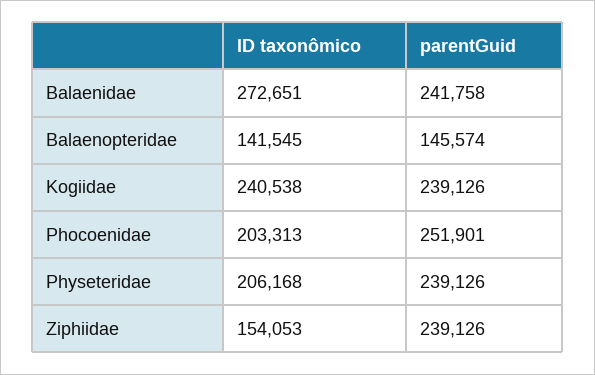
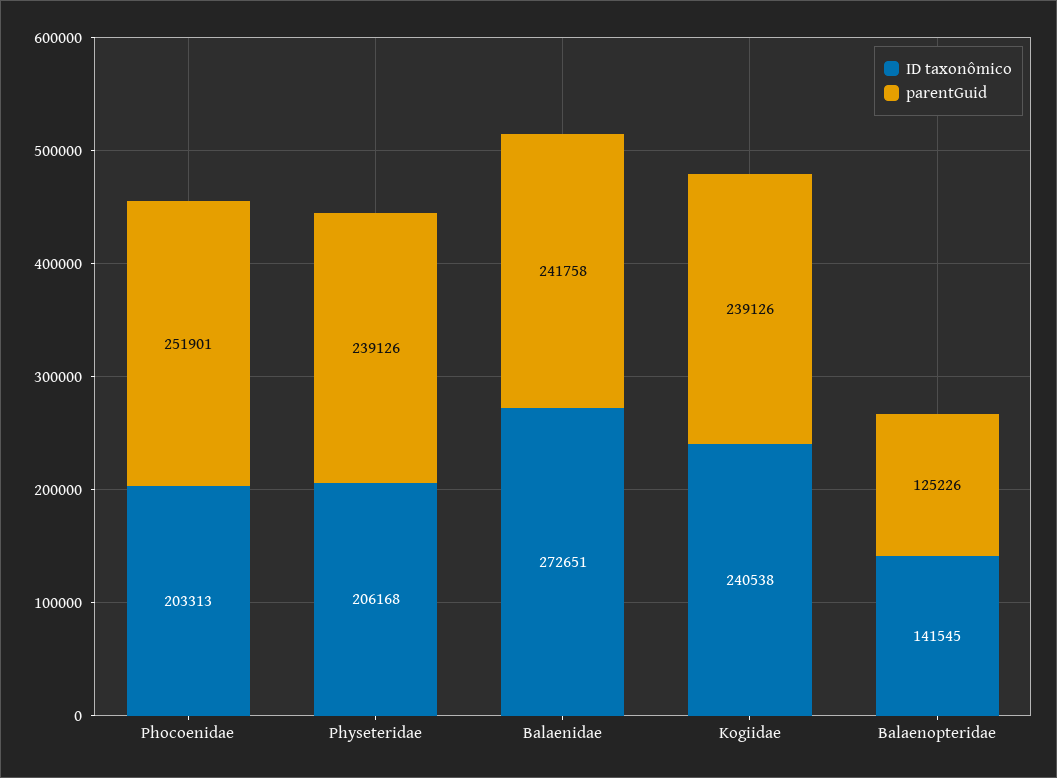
parentGuid, Balaenopteridae: 145574 -> 125226
ID taxonômico, Ziphiidae: 154053 -> none
parentGuid, Ziphiidae: 239126 -> none

